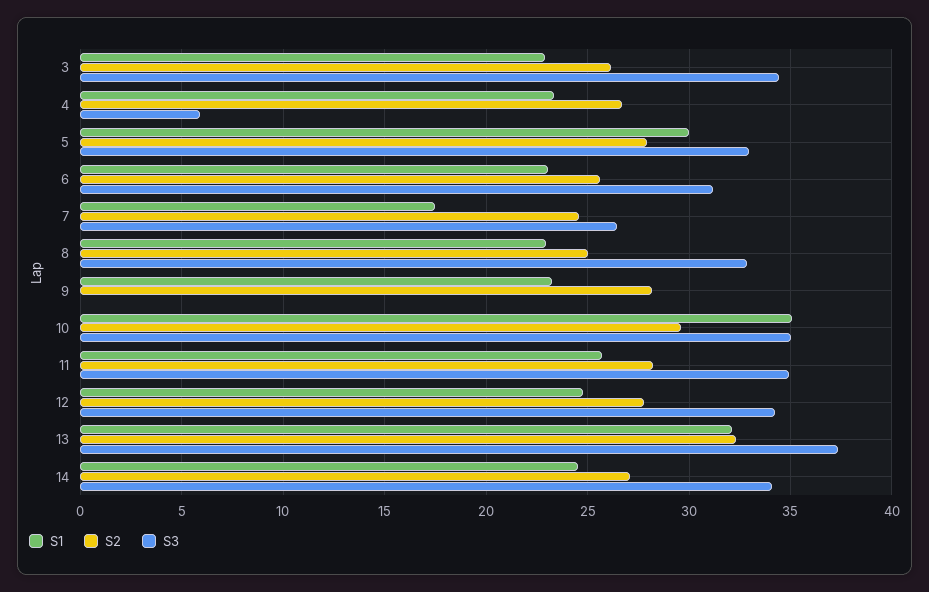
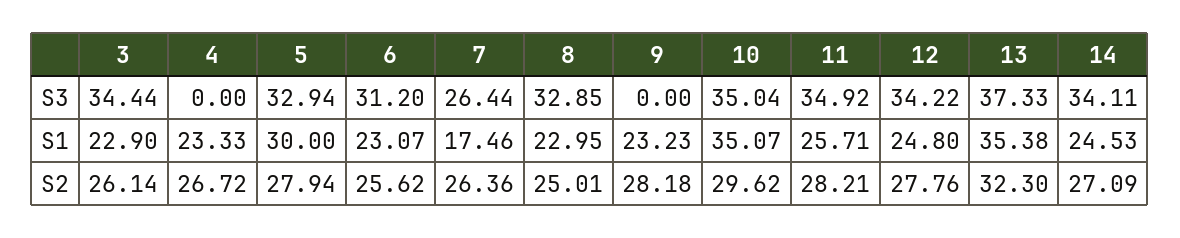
S3, 4: 6 -> 0
S2, 7: 24.5 -> 26.36
S1, 13: 32 -> 35.38

